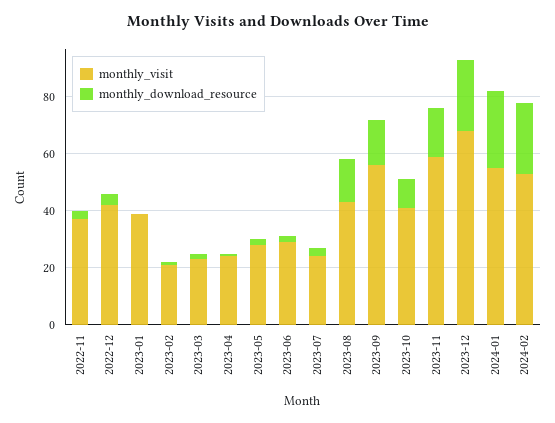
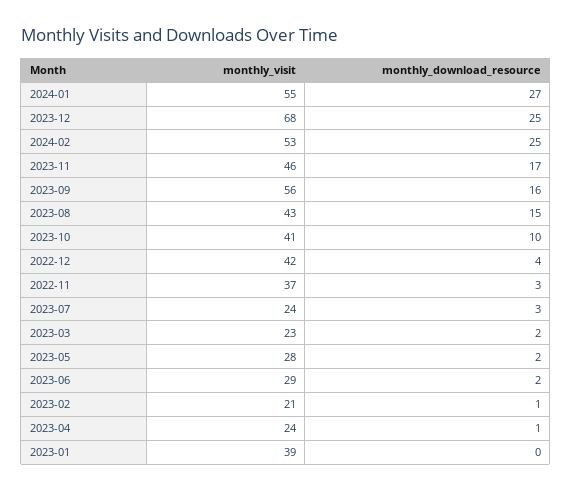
monthly_visit, 2023-11: 60 -> 46

